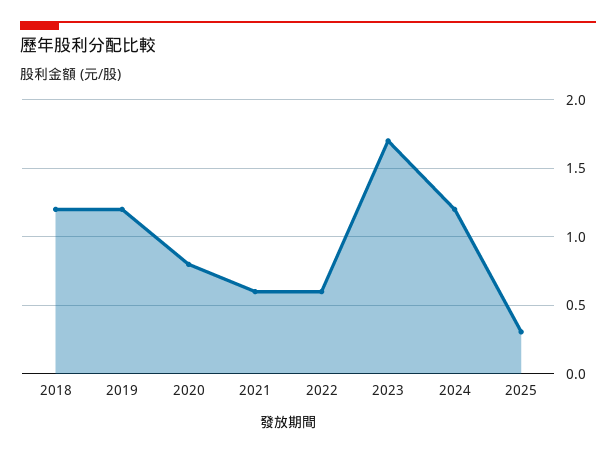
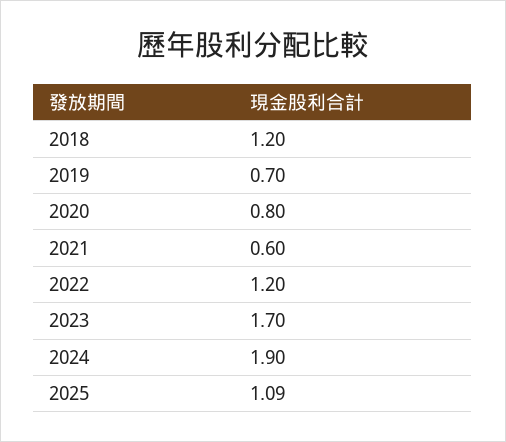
2019: 1.2 -> 0.7
2022: 0.6 -> 1.2
2024: 1.2 -> 1.9
2025: 0.3 -> 1.09

